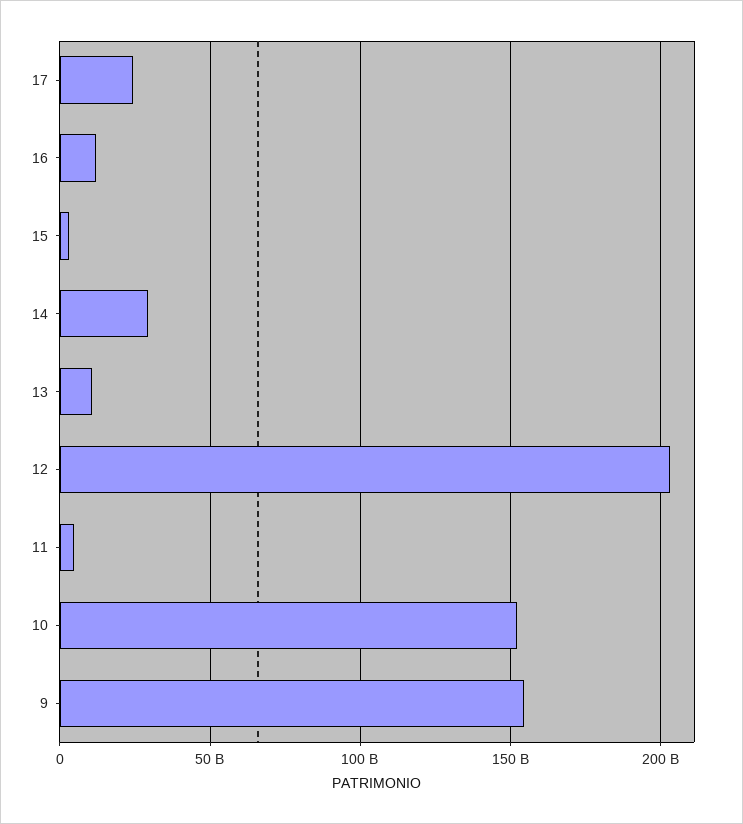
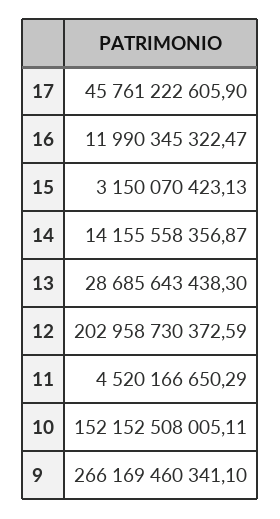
17: 25000000000 -> 45761222605.9
14: 30000000000 -> 14155558356.87
13: 10000000000 -> 28685643438.3
9: 155000000000 -> 266169460341.1

